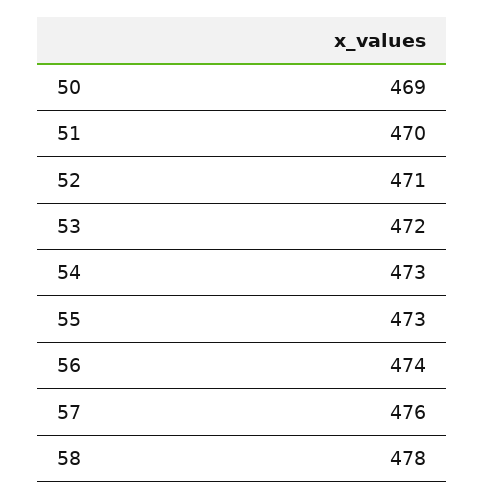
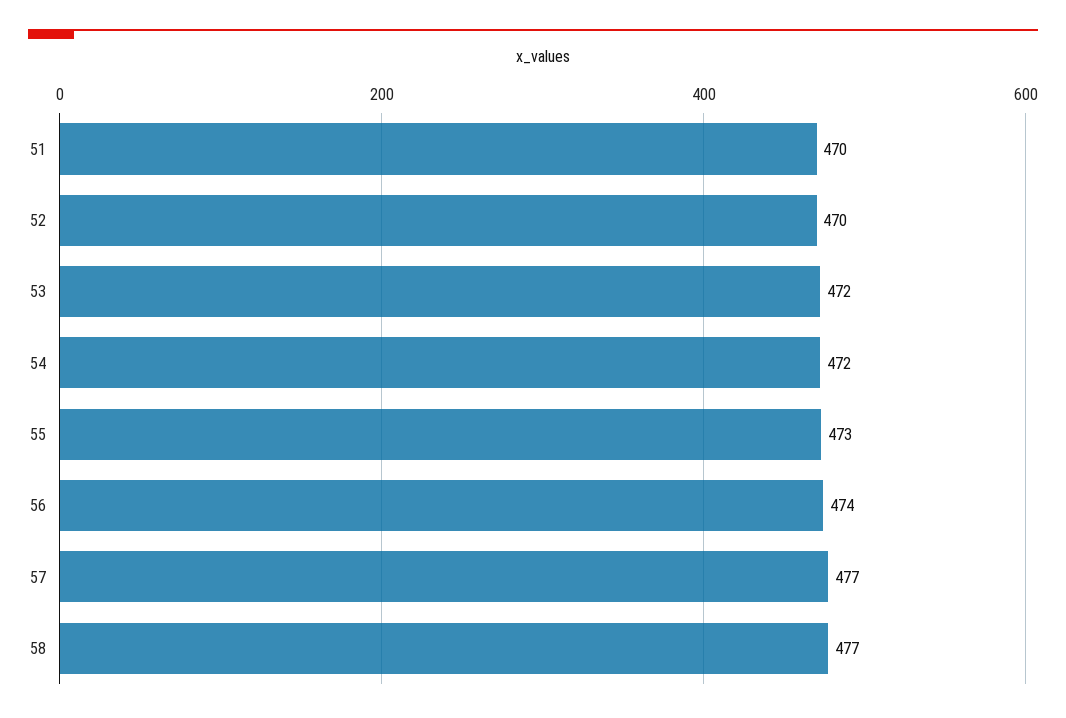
50: 469 -> none
52: 471 -> 470
54: 473 -> 472
57: 476 -> 477
58: 478 -> 477

